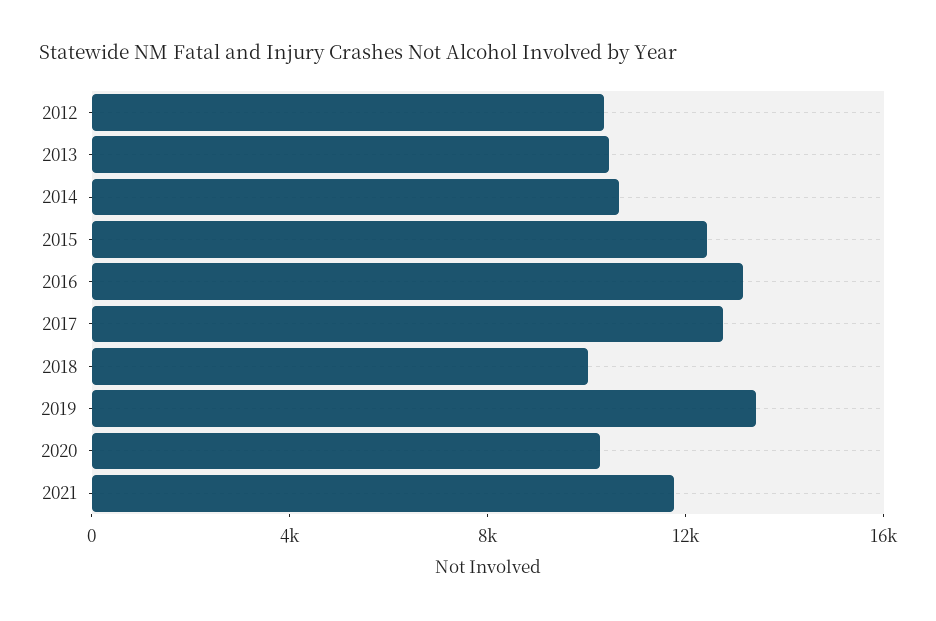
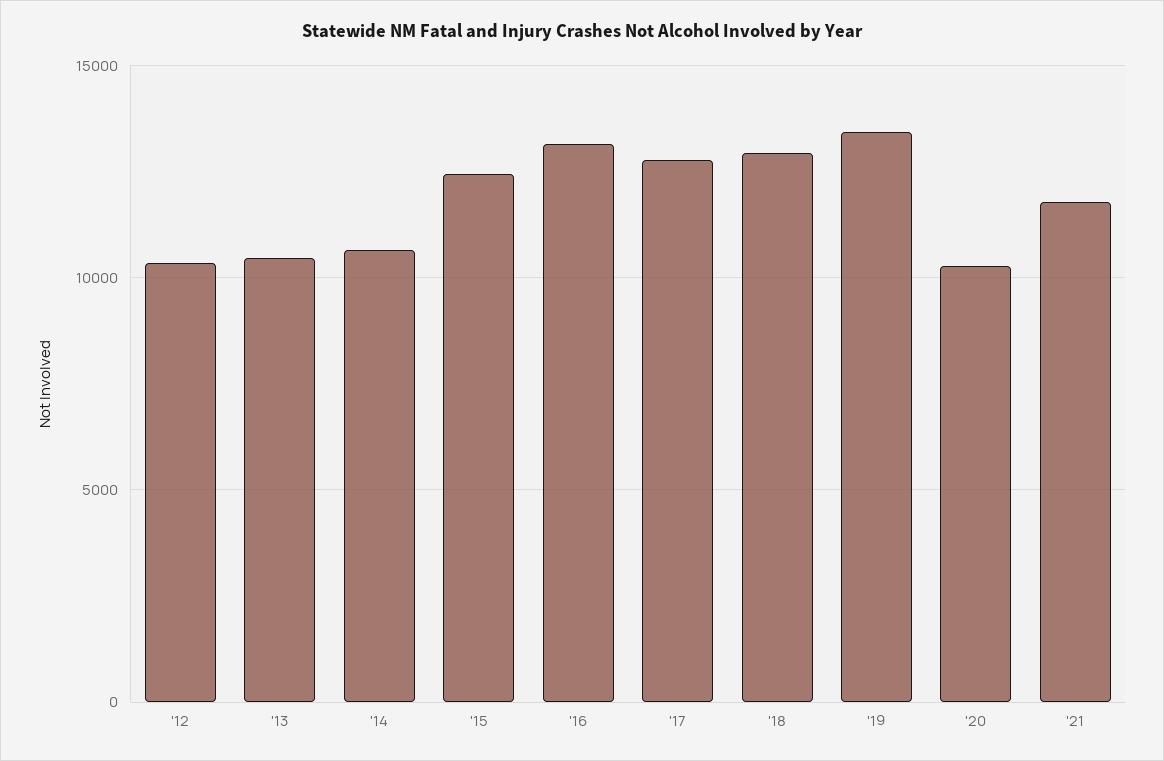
2018: 10000 -> 13000

